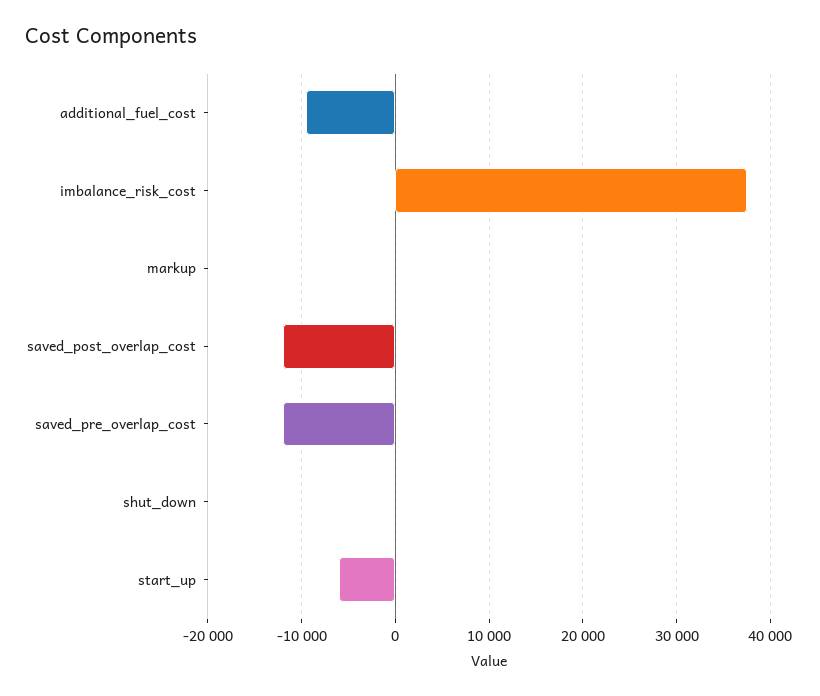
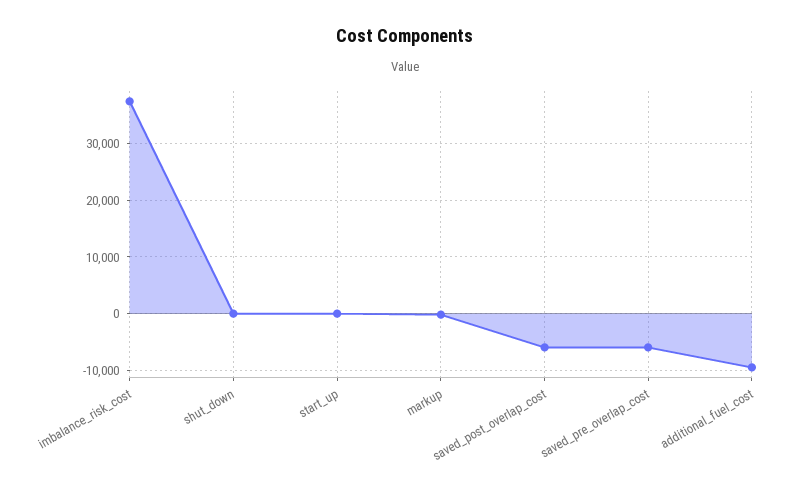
saved_post_overlap_cost: -12000 -> -6000
saved_pre_overlap_cost: -12000 -> -6000
start_up: -6000 -> 0

